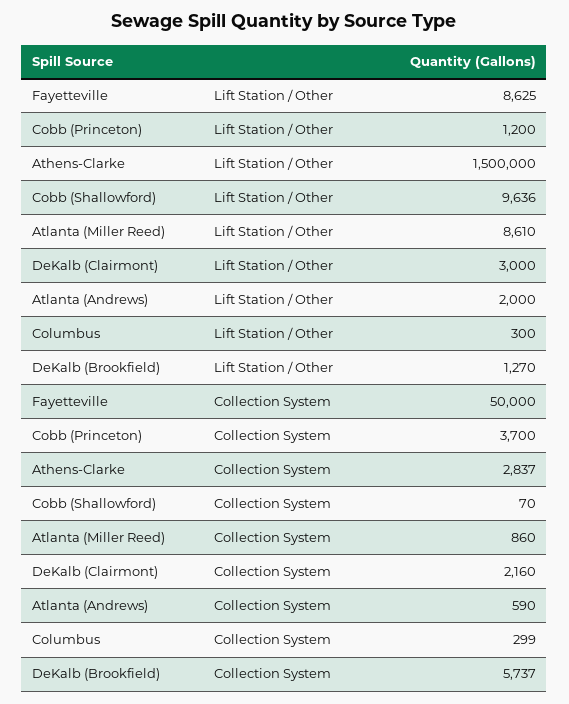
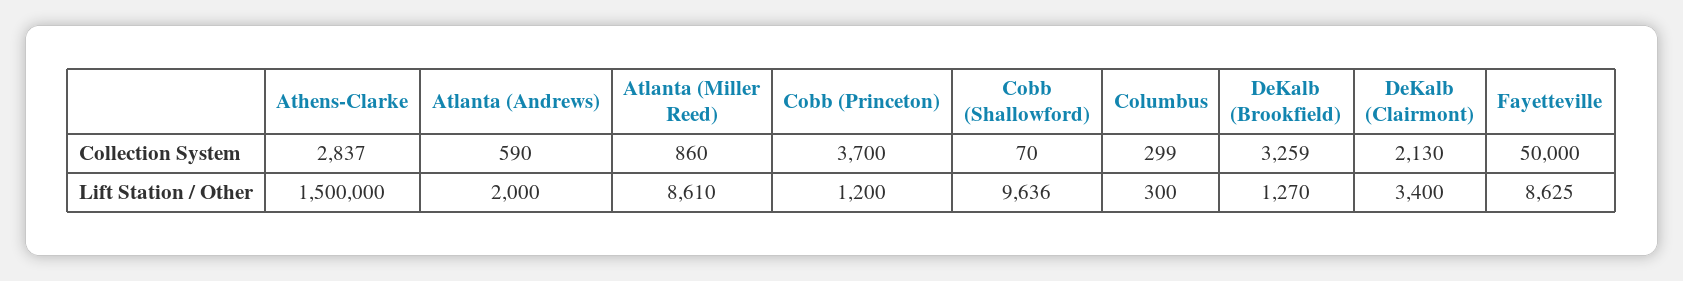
DeKalb (Clairmont), Lift Station / Other: 3000 -> 3400
DeKalb (Clairmont), Collection System: 2160 -> 2130
DeKalb (Brookfield), Collection System: 5737 -> 3259

